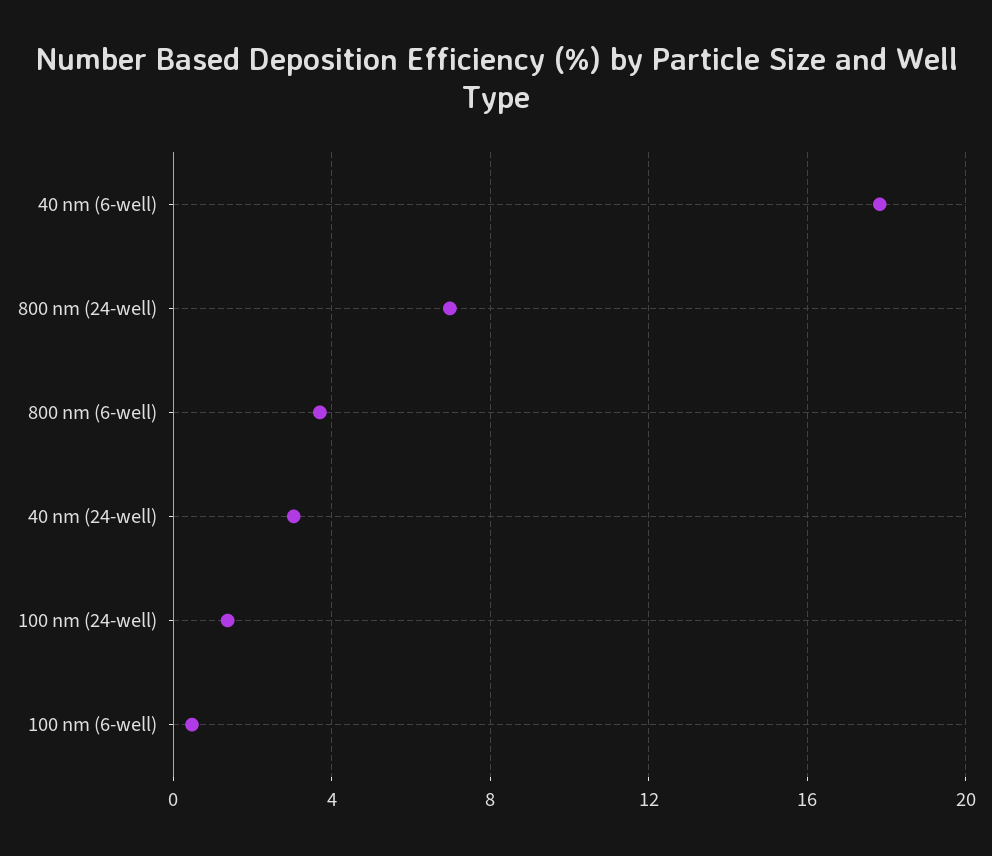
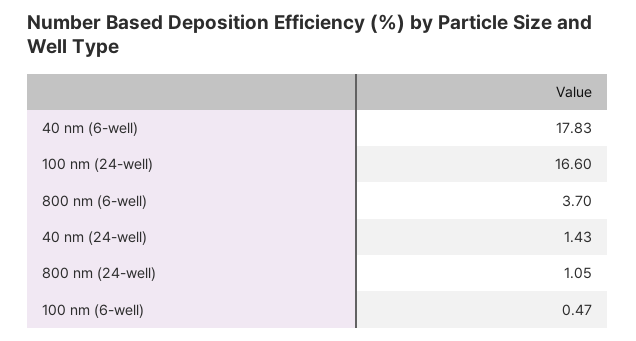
800 nm (24-well): 7 -> 1.05
40 nm (24-well): 3 -> 1.43
100 nm (24-well): 1.5 -> 16.6

